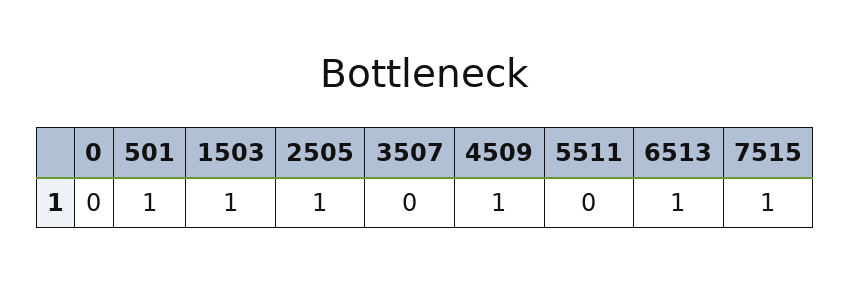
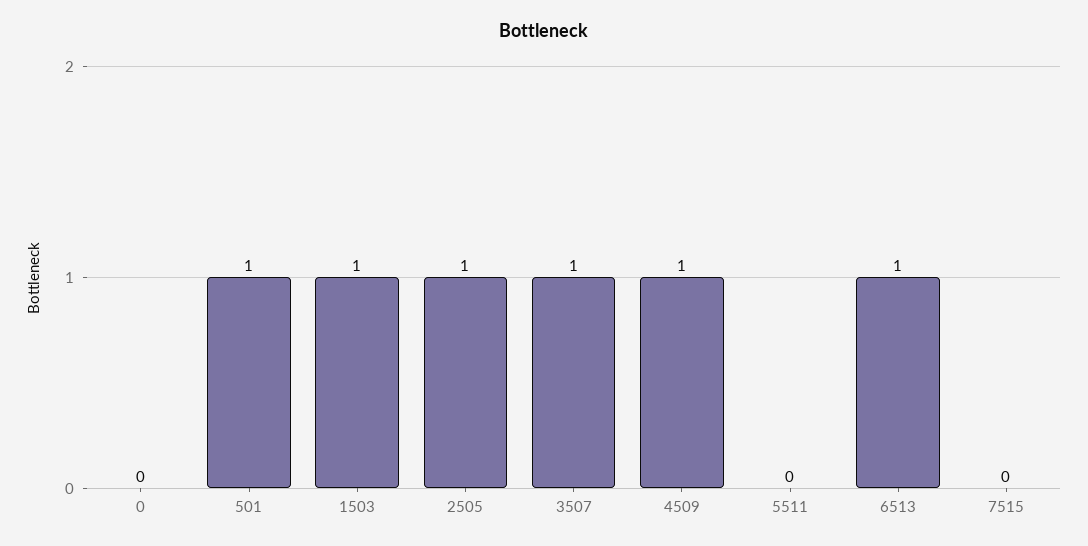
3507: 0 -> 1
7515: 1 -> 0

